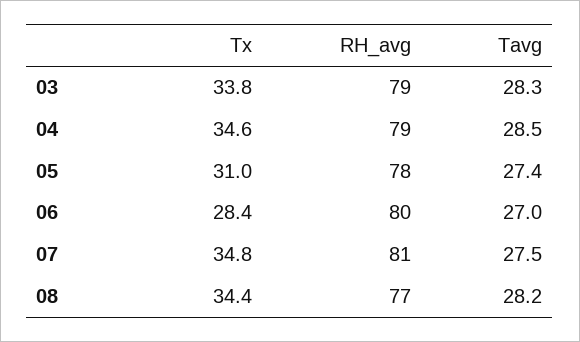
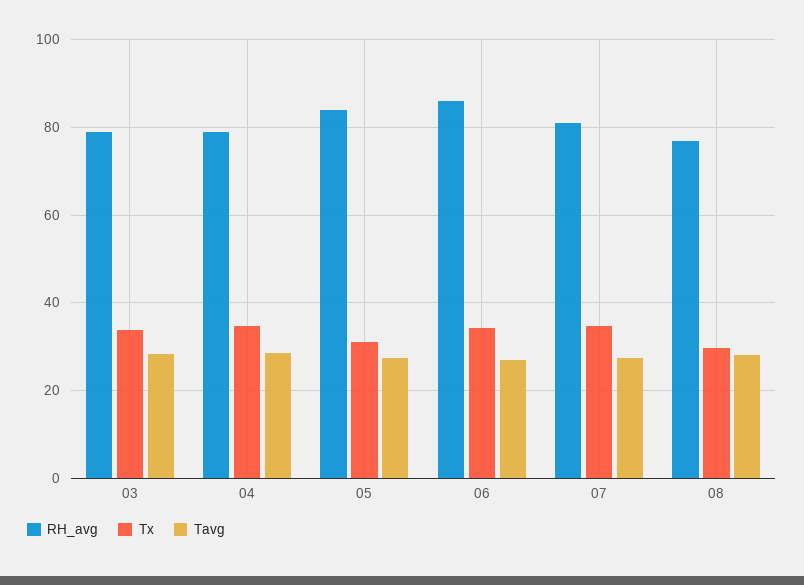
RH_avg, 05: 78 -> 84
Tx, 06: 28.4 -> 34
RH_avg, 06: 80 -> 86
Tx, 08: 34.4 -> 30

